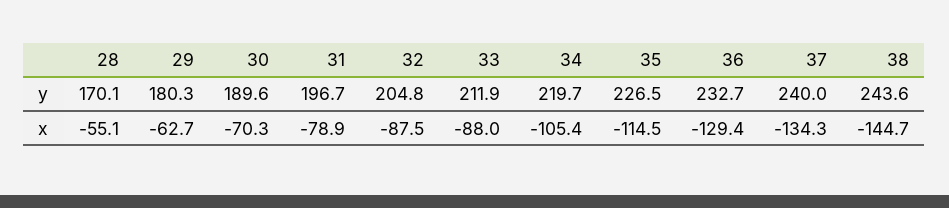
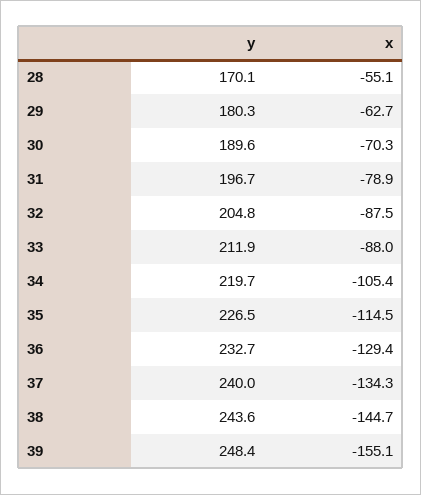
39, y: none -> 248.4
39, x: none -> -155.1

